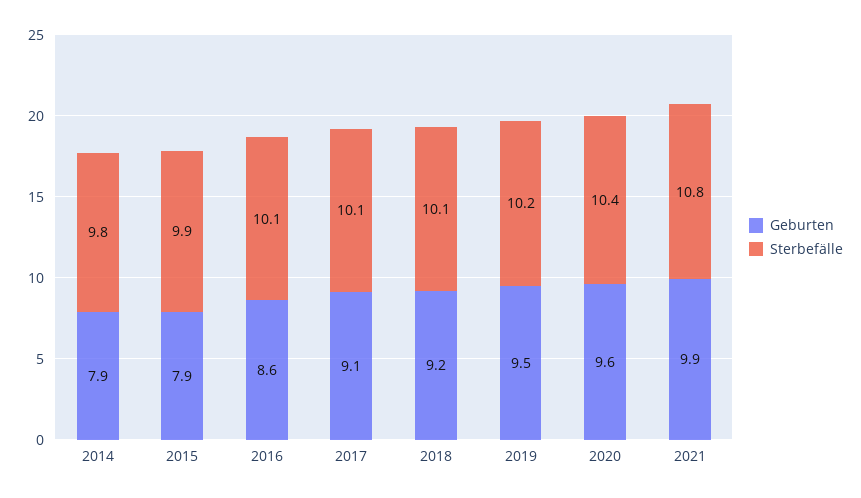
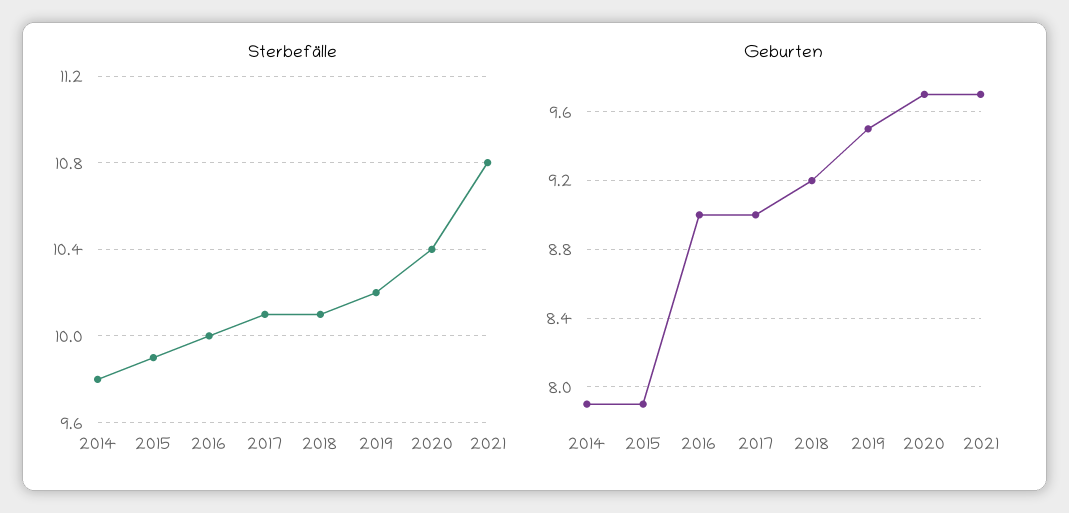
Geburten, 2016: 8.6 -> 9
Sterbefälle, 2016: 10.1 -> 10
Geburten, 2017: 9.1 -> 9
Geburten, 2020: 9.6 -> 9.7
Geburten, 2021: 9.9 -> 9.7

